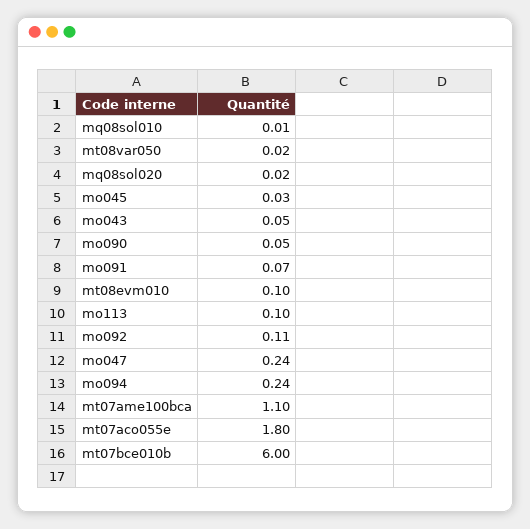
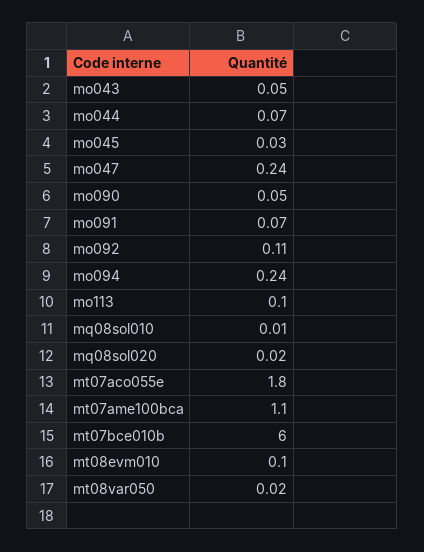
mo044: none -> 0.07

